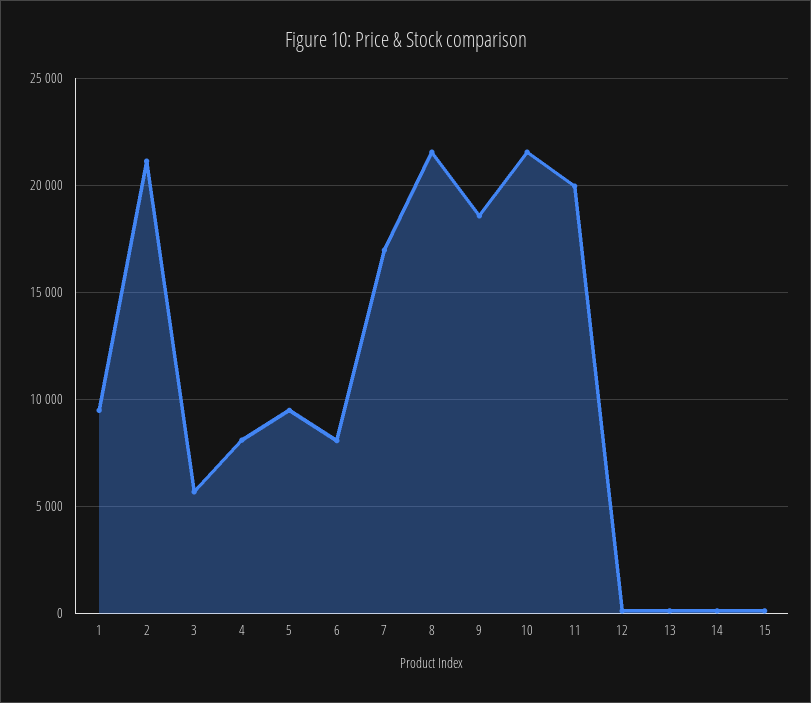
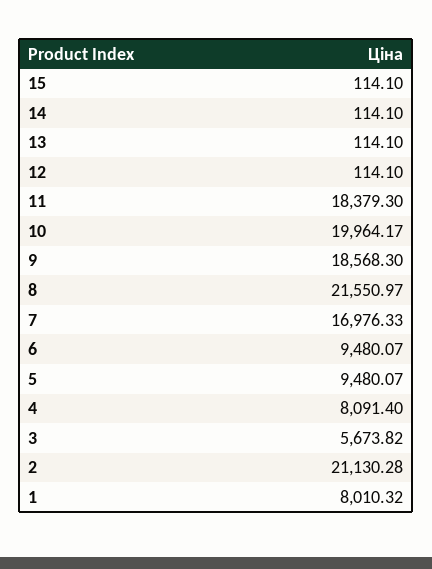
1: 9500 -> 8010.32
6: 8000 -> 9480.07
10: 21500 -> 19964.17
11: 20000 -> 18379.3

